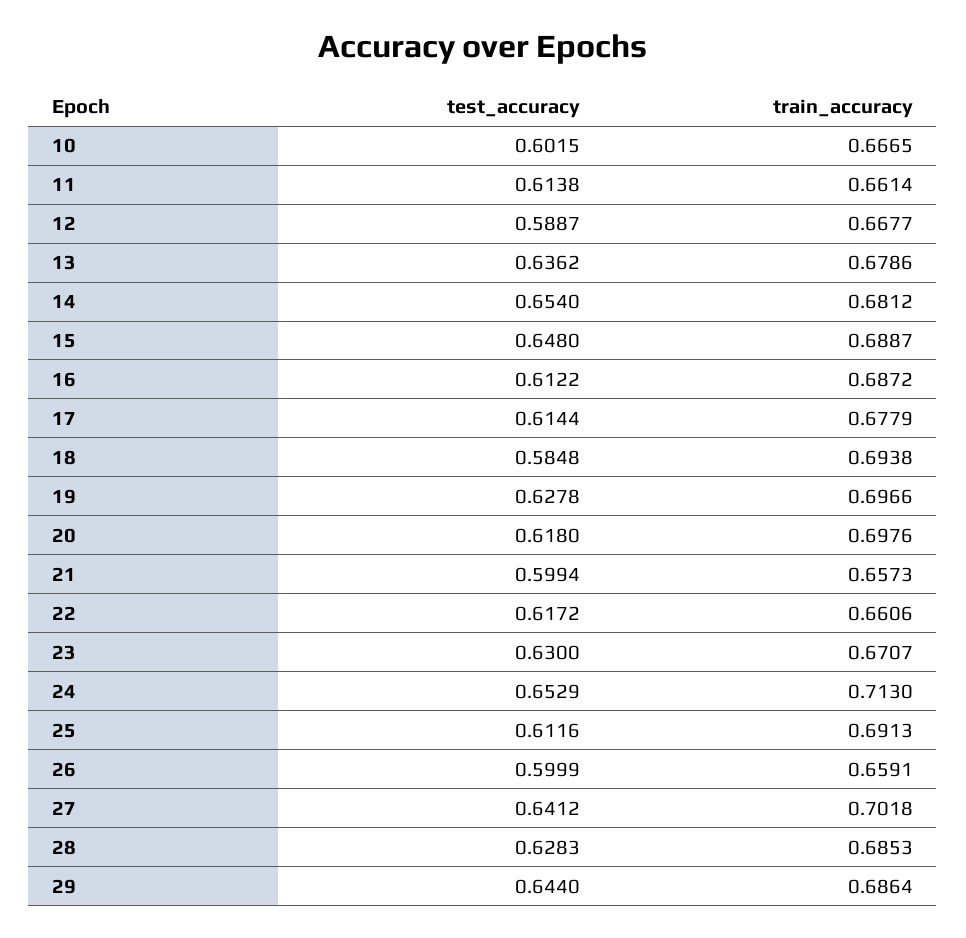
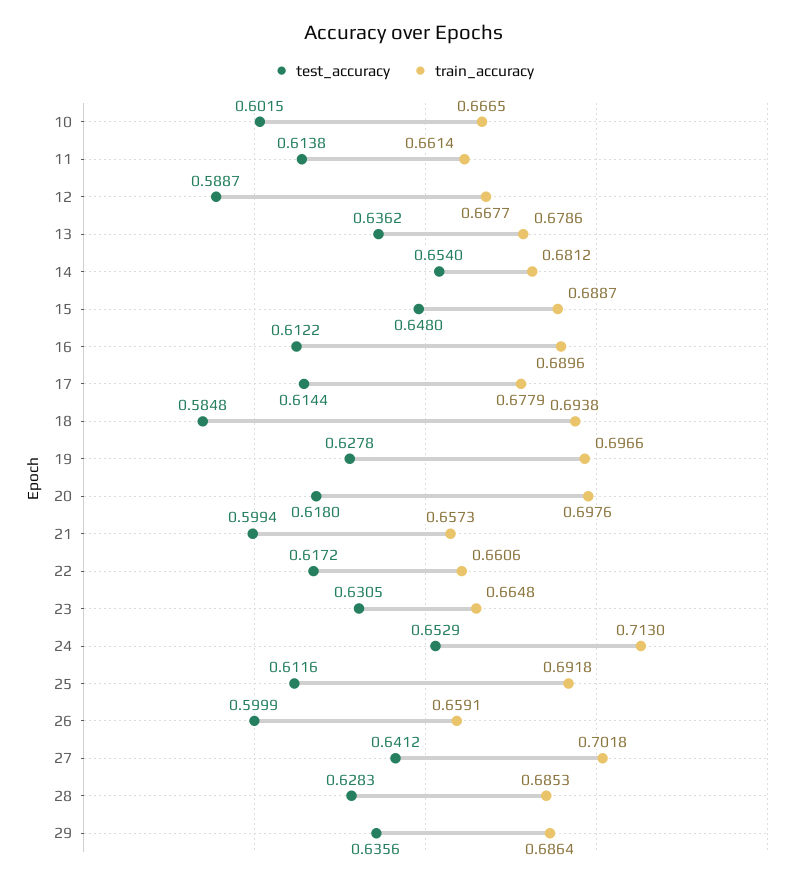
train_accuracy, 16: 0.6872 -> 0.6896
test_accuracy, 23: 0.63 -> 0.6305
train_accuracy, 23: 0.6707 -> 0.6648
train_accuracy, 25: 0.6913 -> 0.6918
test_accuracy, 29: 0.644 -> 0.6356

